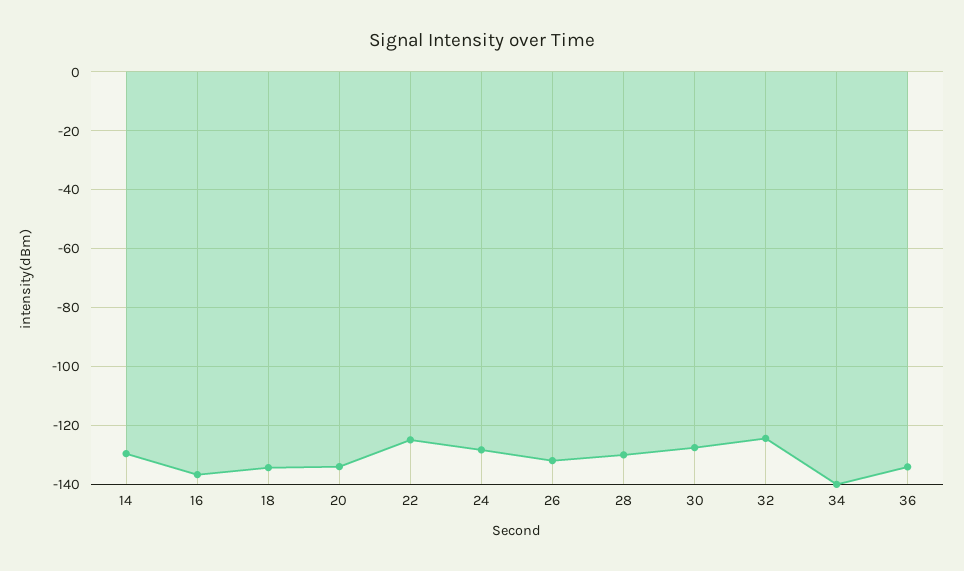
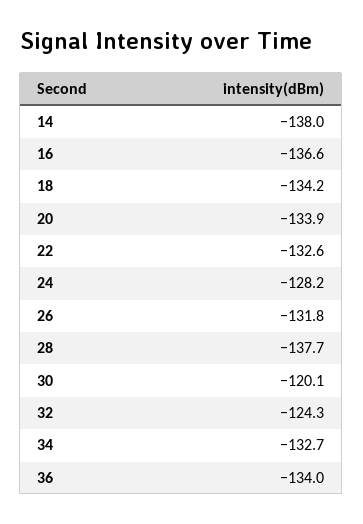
14: -130 -> -138
22: -125 -> -132.6
28: -130 -> -137.7
30: -127.5 -> -120.1
34: -140 -> -132.7

